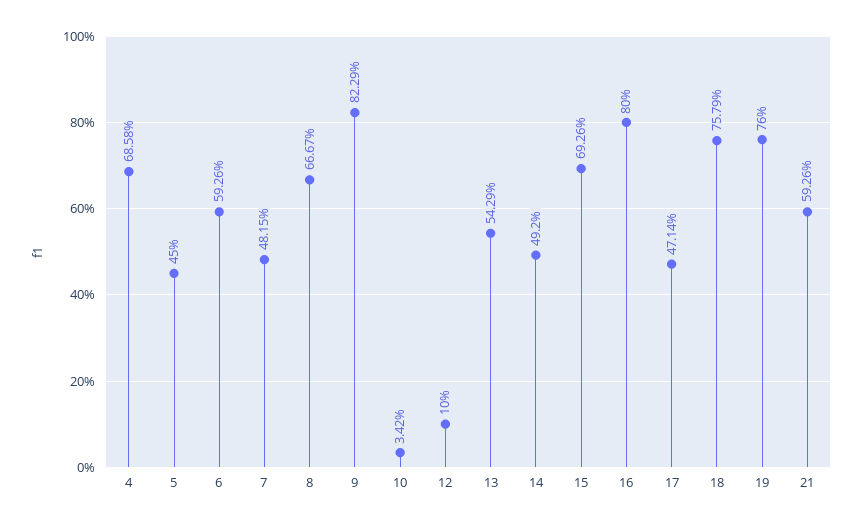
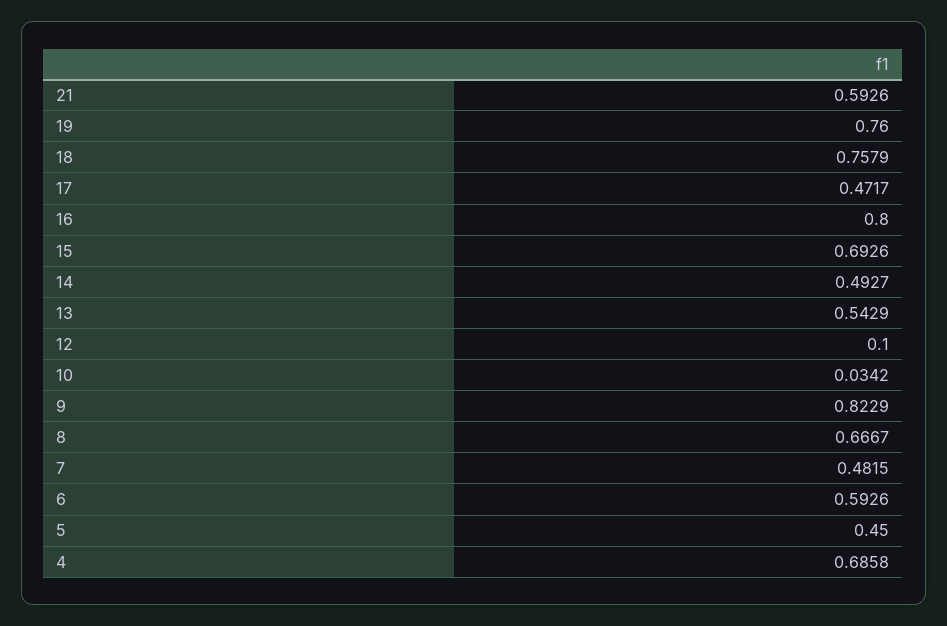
14: 0.492 -> 0.4927
17: 0.4714 -> 0.4717

